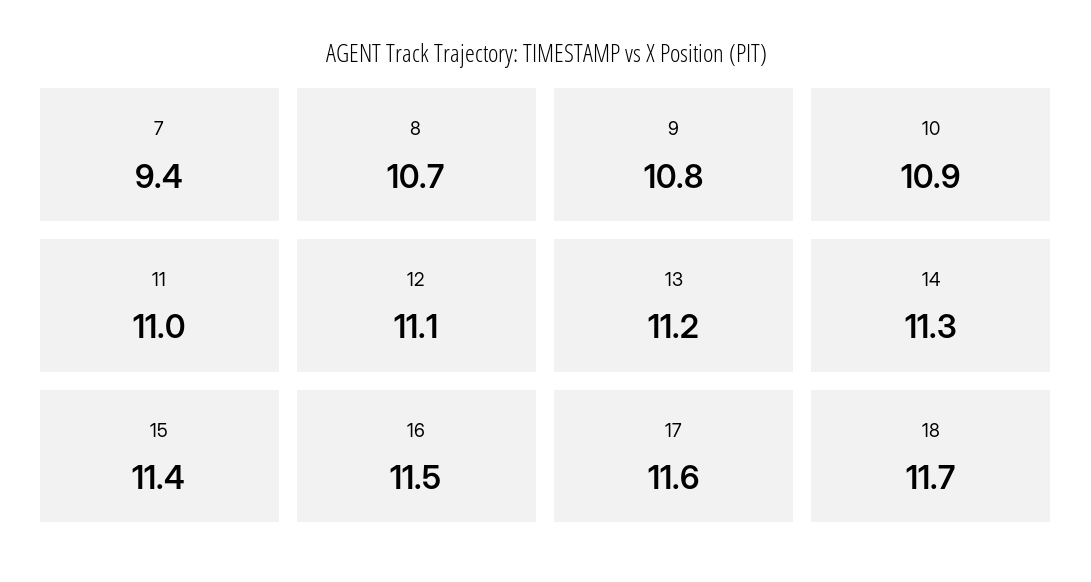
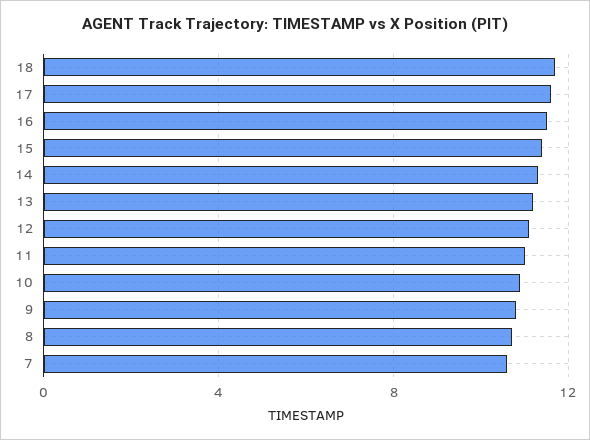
7: 9.4 -> 10.5

